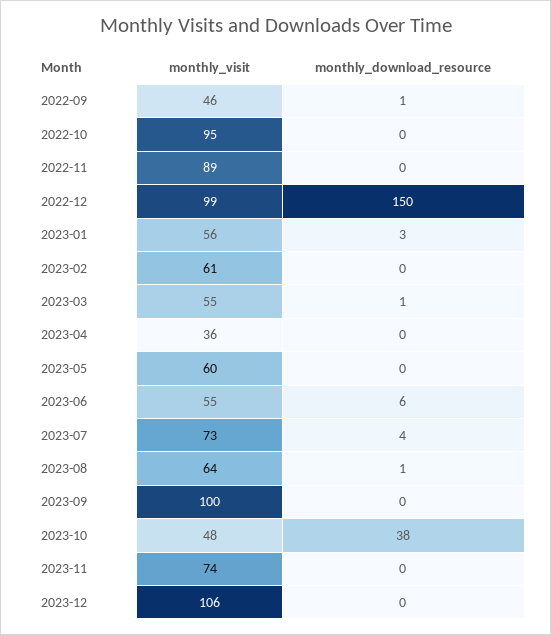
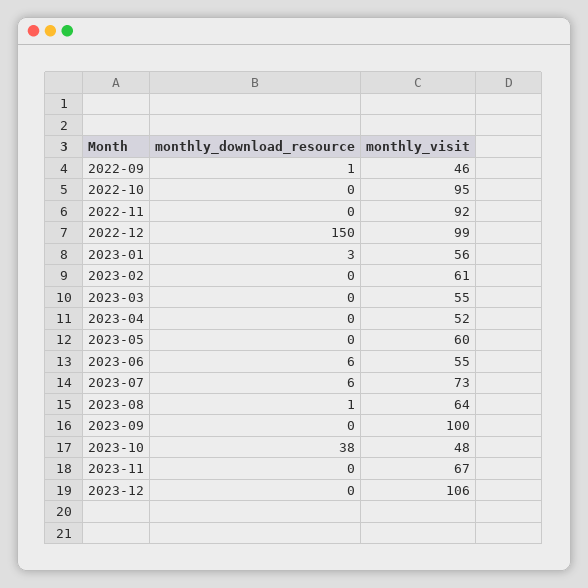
monthly_visit, 2022-11: 89 -> 92
monthly_download_resource, 2023-03: 1 -> 0
monthly_visit, 2023-04: 36 -> 52
monthly_download_resource, 2023-07: 4 -> 6
monthly_visit, 2023-11: 74 -> 67

